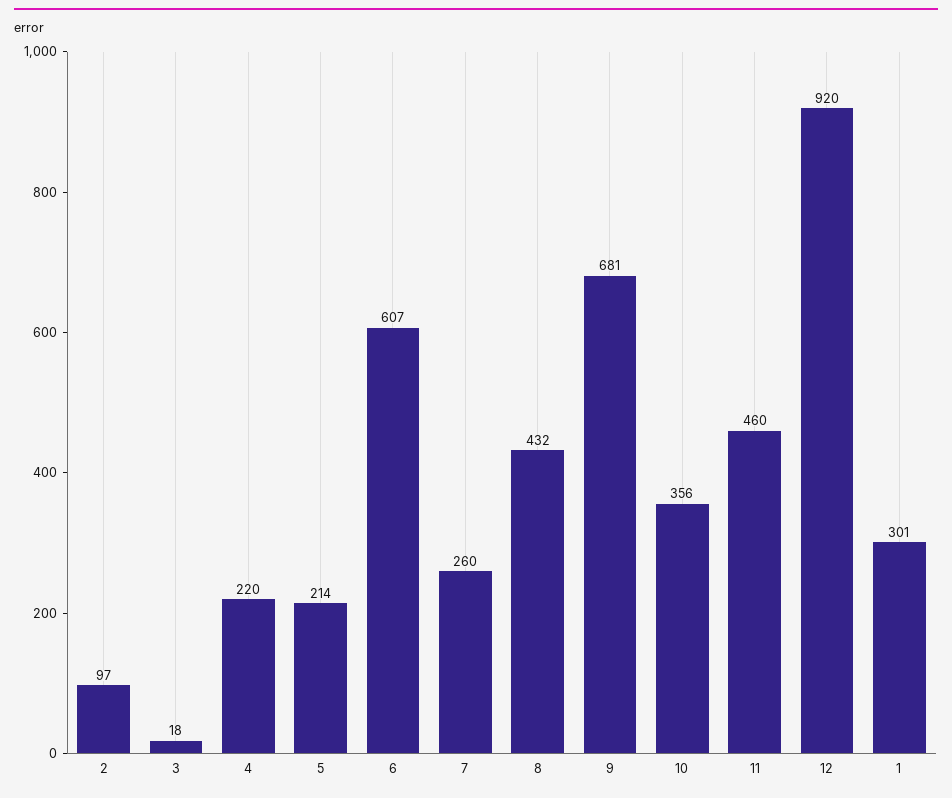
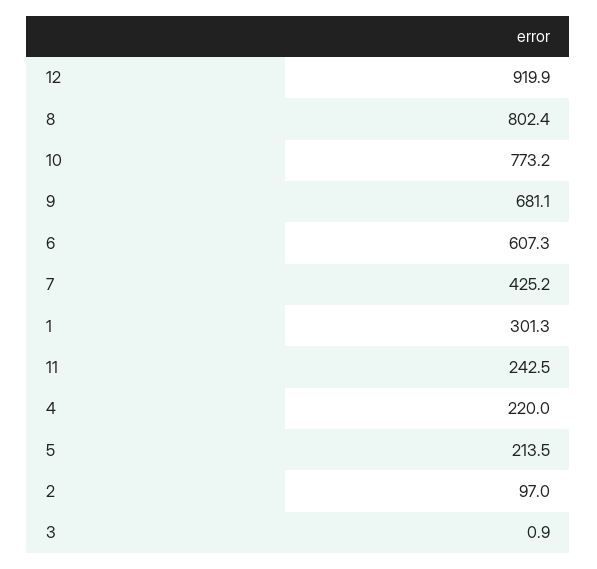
3: 18 -> 0.9
7: 260 -> 425.2
8: 432 -> 802.4
10: 356 -> 773.2
11: 460 -> 242.5

